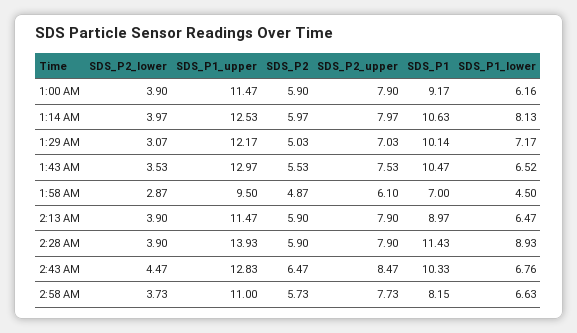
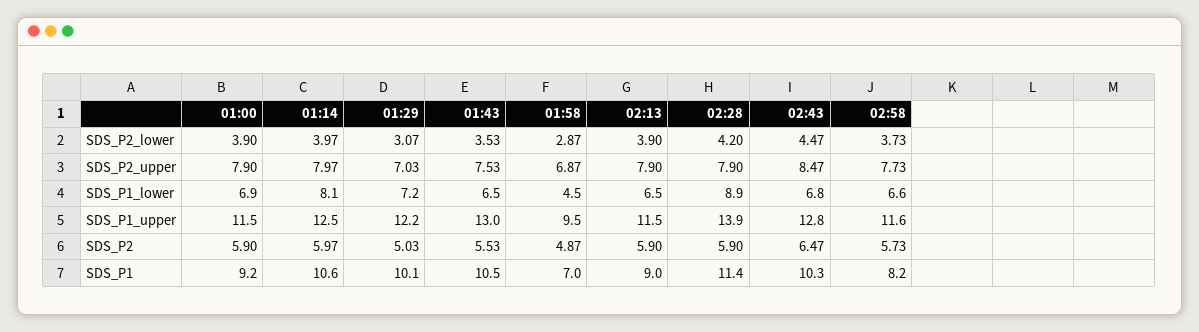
SDS_P1_lower, 1:00 AM: 6.16 -> 6.9
SDS_P2_upper, 1:58 AM: 6.1 -> 6.87
SDS_P2_lower, 2:28 AM: 3.9 -> 4.2
SDS_P1_upper, 2:58 AM: 11 -> 11.6

